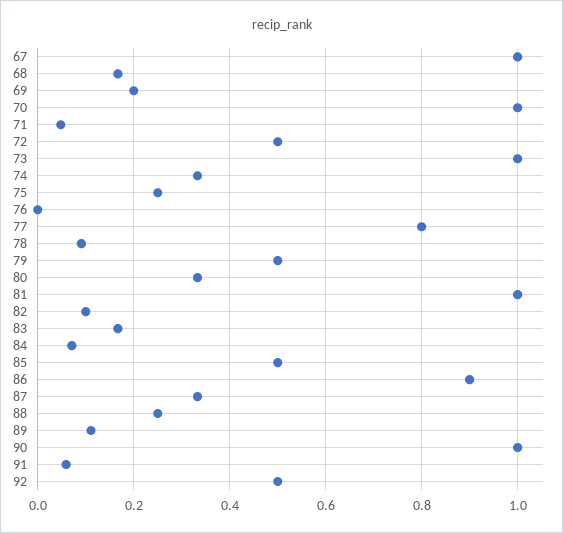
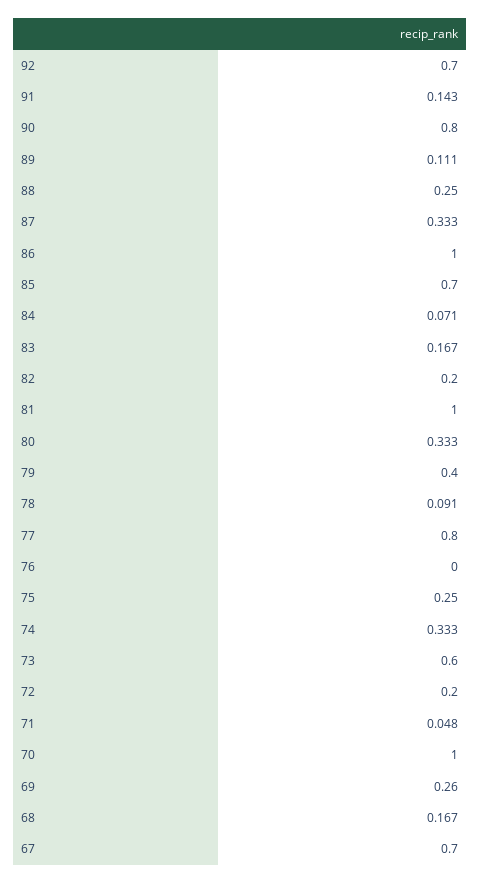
67: 1 -> 0.7
69: 0.2 -> 0.26
72: 0.5 -> 0.2
73: 1 -> 0.6
79: 0.5 -> 0.4
82: 0.1 -> 0.2
85: 0.5 -> 0.7
86: 0.9 -> 1
90: 1 -> 0.8
91: 0.06 -> 0.143
92: 0.5 -> 0.7

